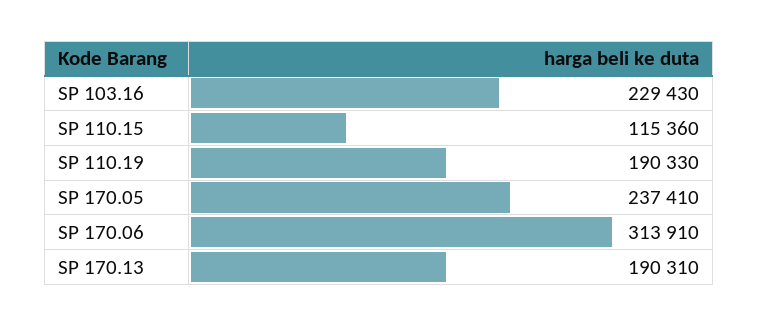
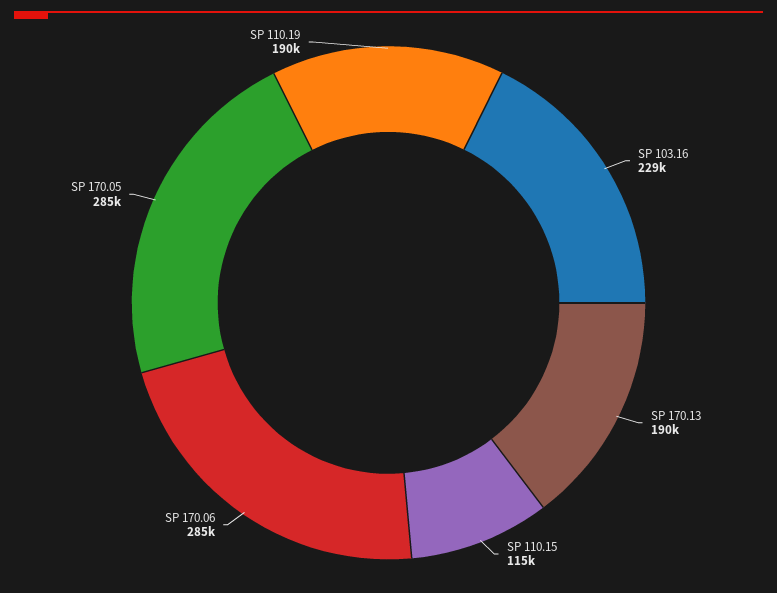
SP 170.05: 237410 -> 285000
SP 170.06: 313910 -> 285000

